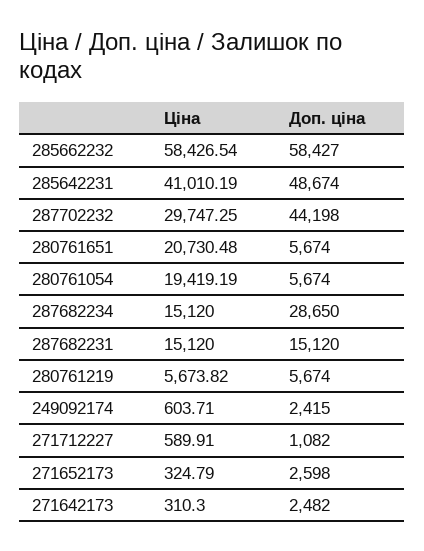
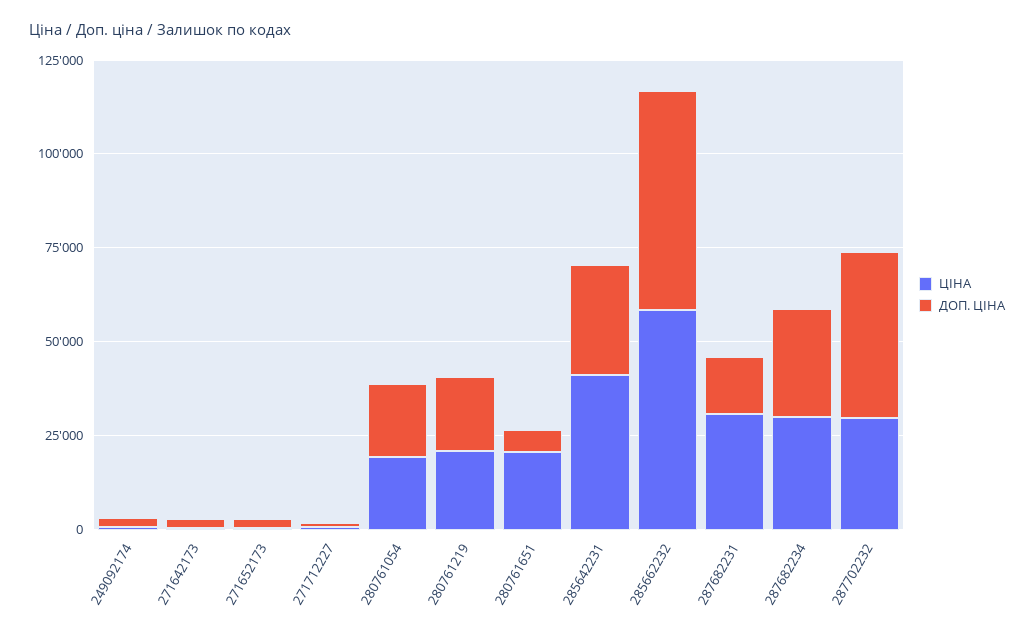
Доп. ціна, 285642231: 48674 -> 30000
Доп. ціна, 280761054: 5674 -> 20000
Ціна, 287682234: 15120 -> 30000
Ціна, 287682231: 15120 -> 30000
Ціна, 280761219: 5673.82 -> 20000
Доп. ціна, 280761219: 5674 -> 20000

